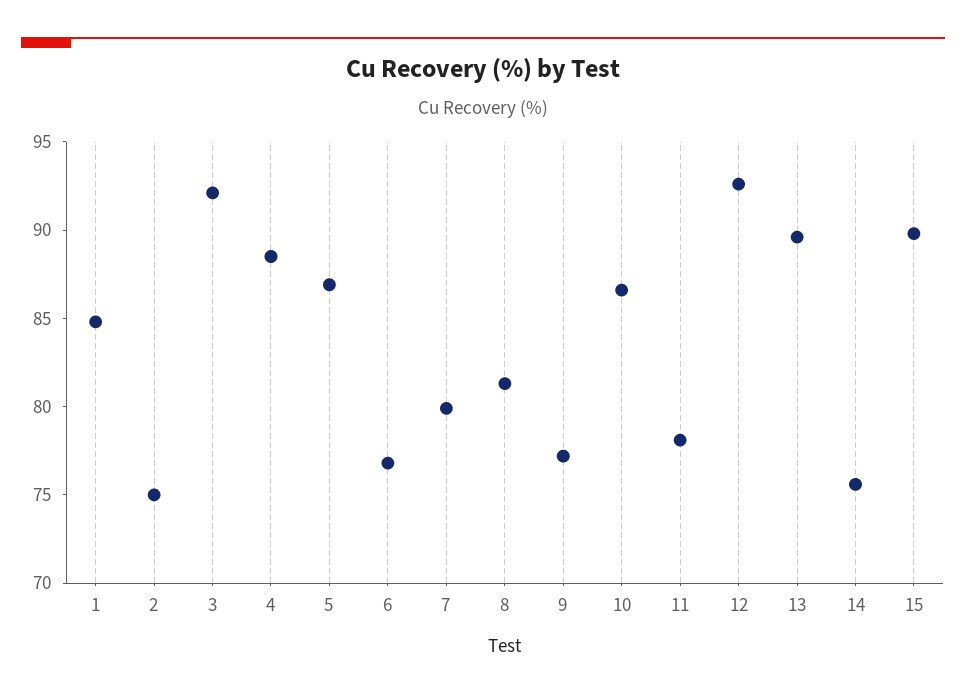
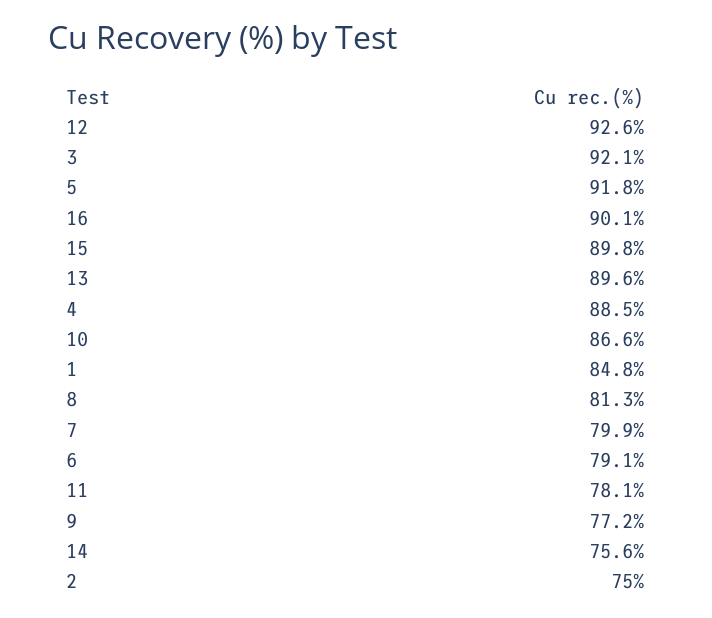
5: 87 -> 91.8
6: 77 -> 79.1
16: none -> 90.1

